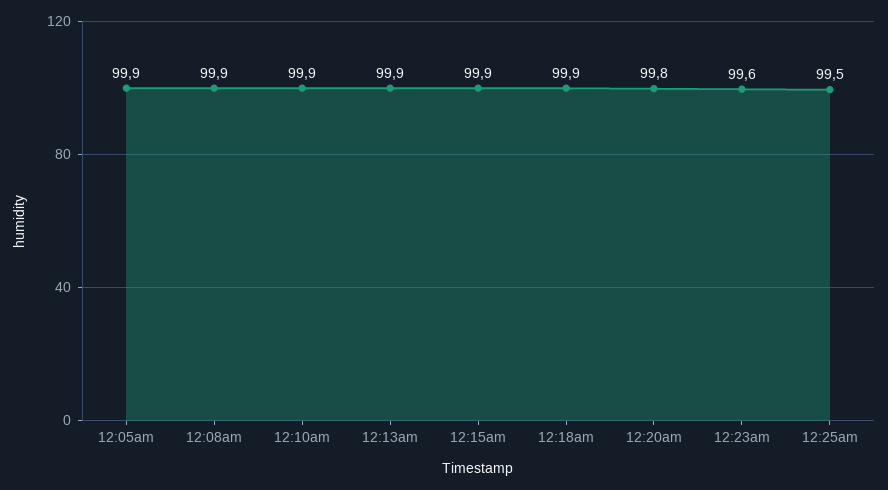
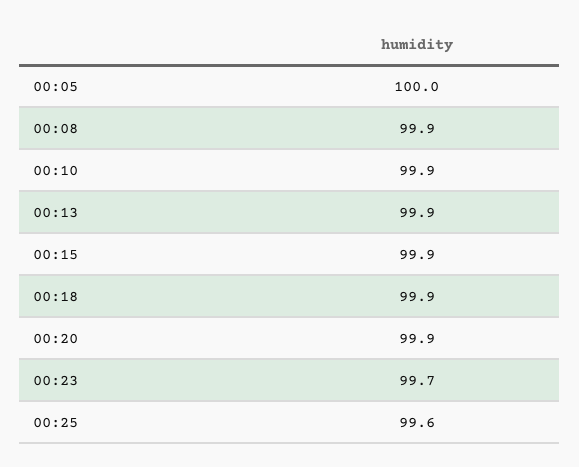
12:05am: 99.9 -> 100
12:20am: 99.8 -> 99.9
12:23am: 99.6 -> 99.7
12:25am: 99.5 -> 99.6

